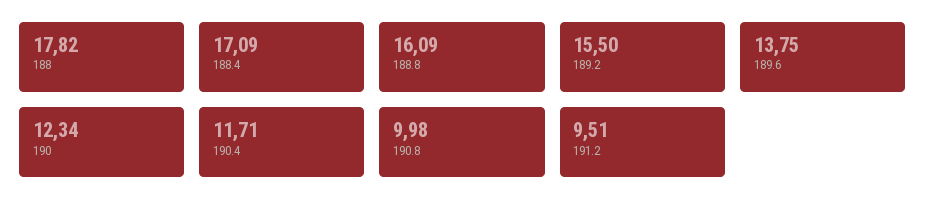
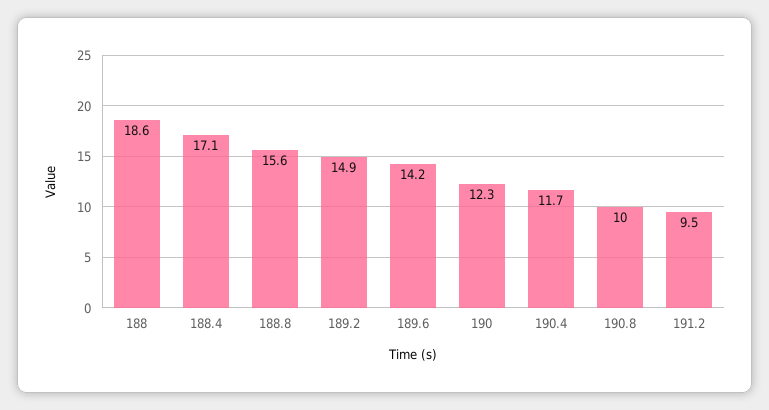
188: 17.82 -> 18.6
188.8: 16.09 -> 15.6
189.2: 15.5 -> 14.9
189.6: 13.75 -> 14.2

